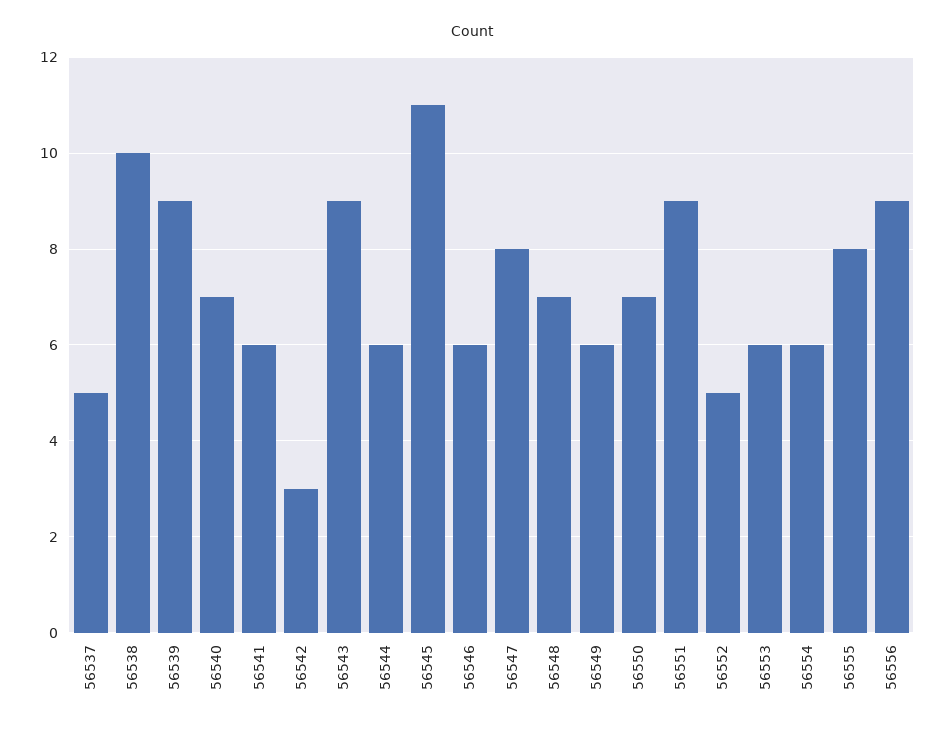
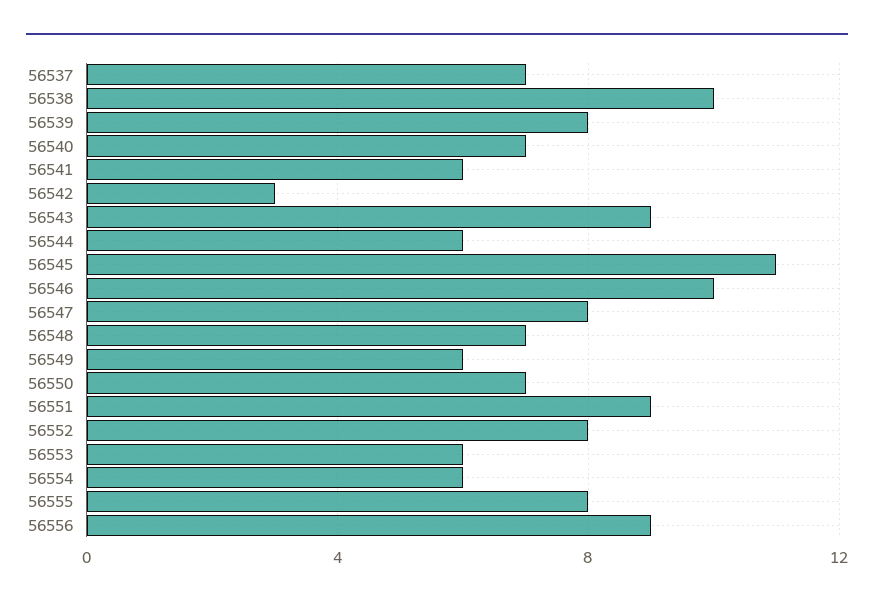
56537: 5 -> 7
56539: 9 -> 8
56546: 6 -> 10
56552: 5 -> 8

